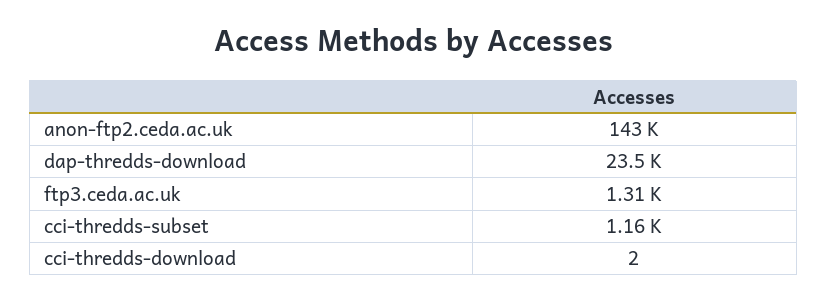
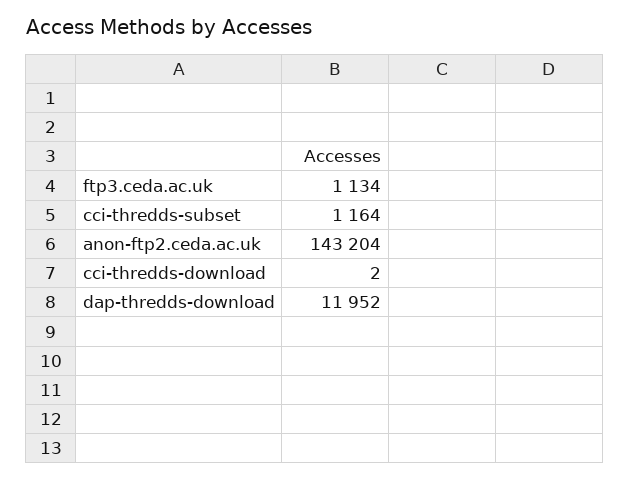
dap-thredds-download: 23500 -> 11952
ftp3.ceda.ac.uk: 1310 -> 1134

